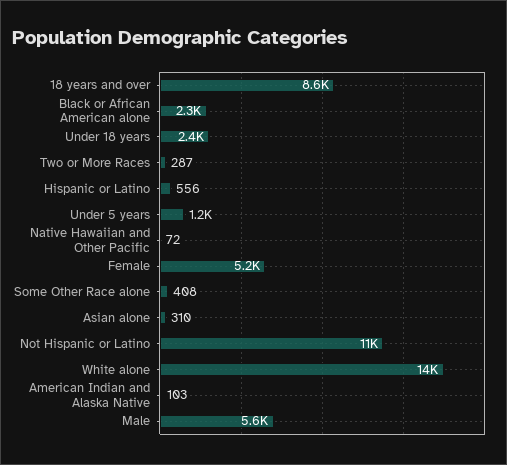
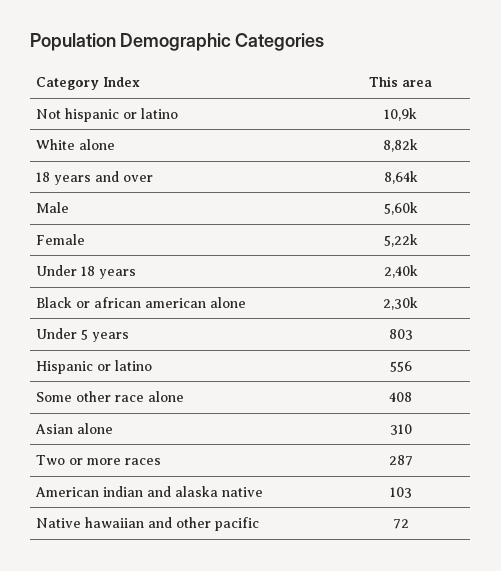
Under 5 years: 1200 -> 803
White alone: 14000 -> 8820

